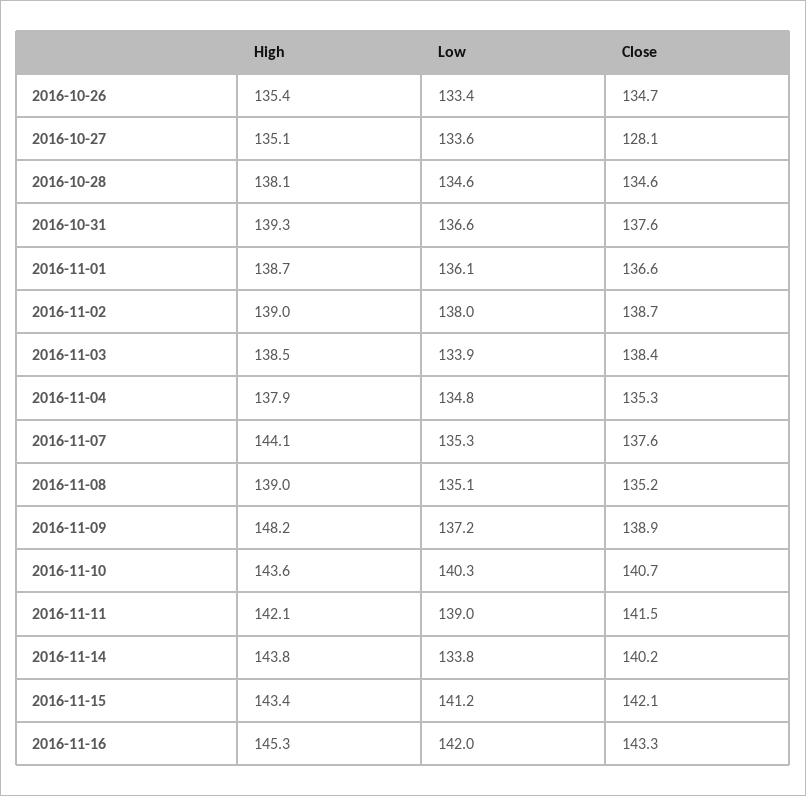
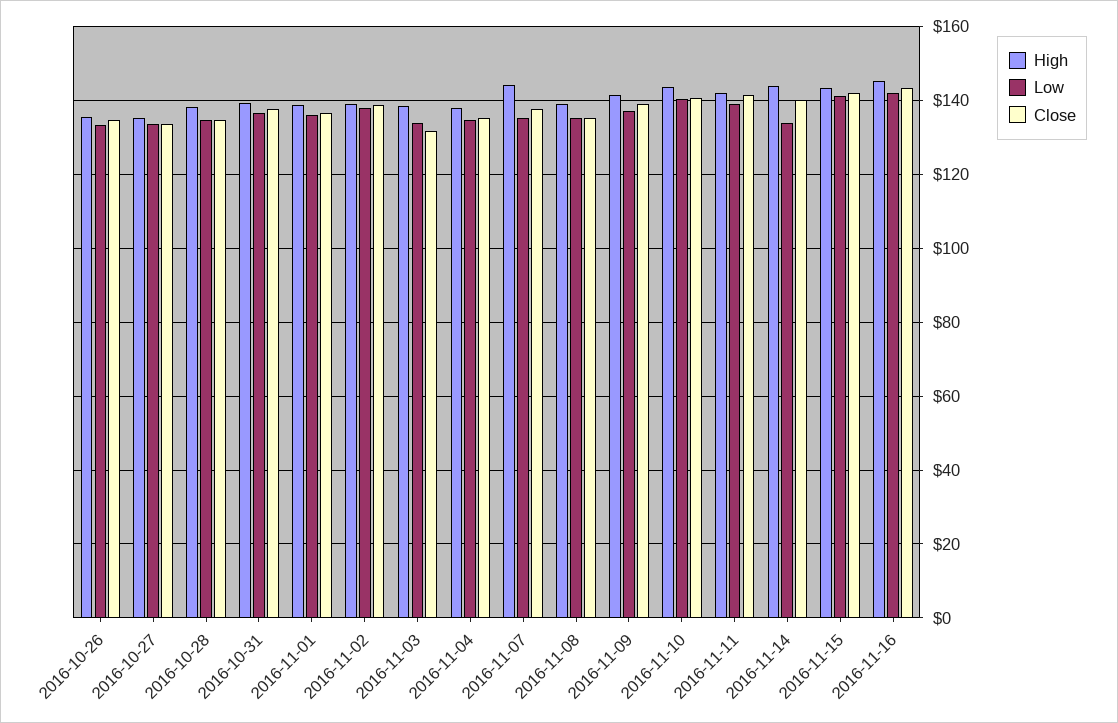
Close, 2016-10-27: 128.1 -> 134
Close, 2016-11-03: 138.4 -> 132
High, 2016-11-09: 148.2 -> 142

